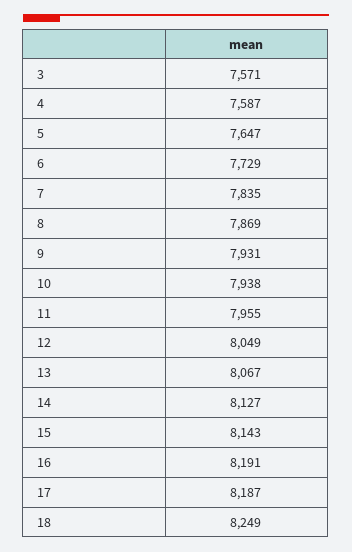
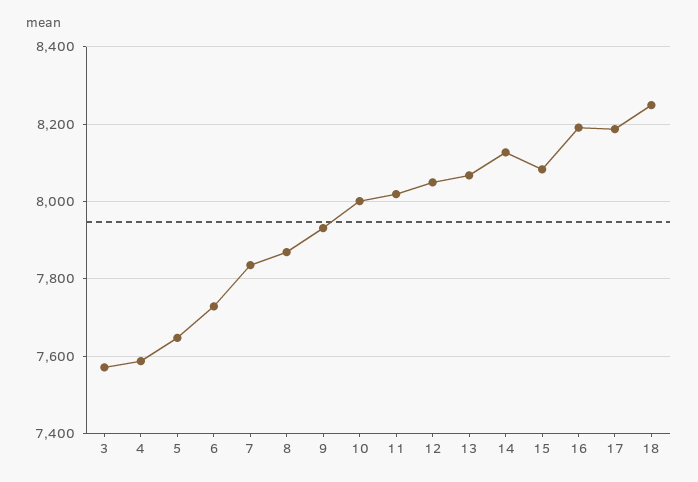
10: 7938 -> 8000
11: 7955 -> 8020
15: 8143 -> 8080

